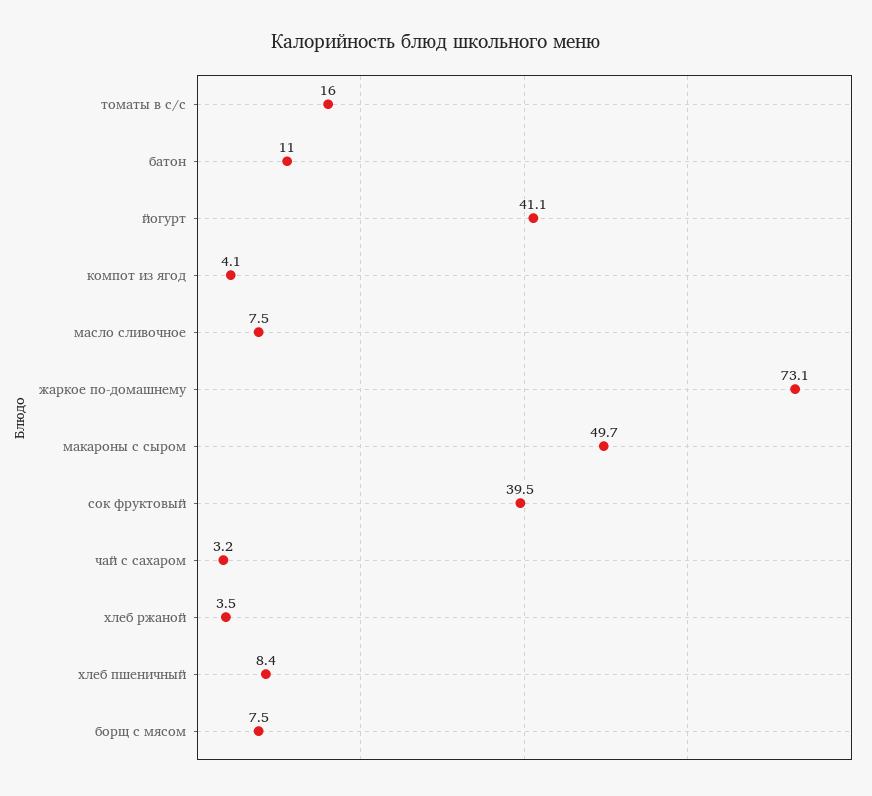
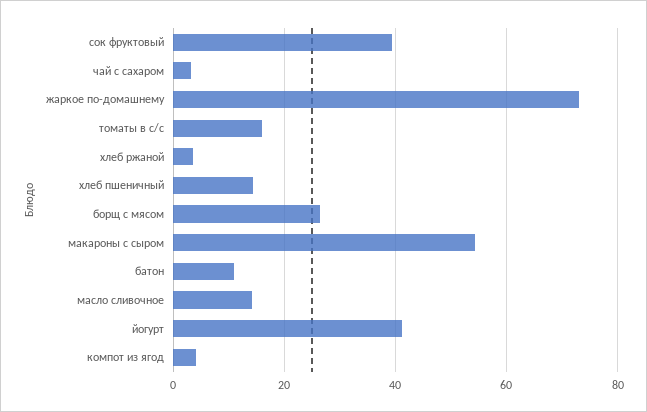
масло сливочное: 7.5 -> 14
макароны с сыром: 49.7 -> 54
хлеб пшеничный: 8.4 -> 14
борщ с мясом: 7.5 -> 26

